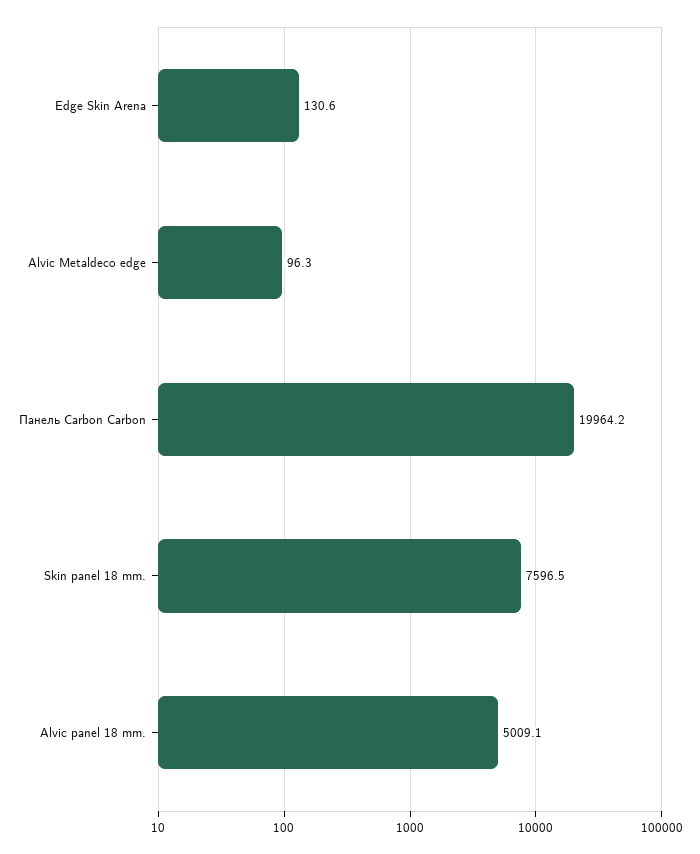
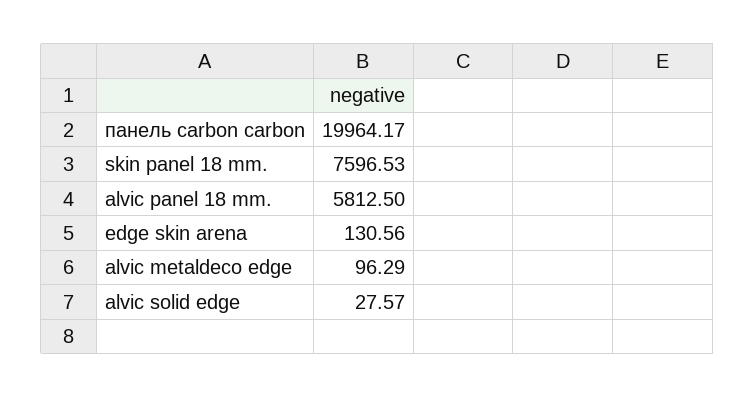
Alvic panel 18 mm.: 5009.1 -> 5812.5
alvic solid edge: none -> 27.57

